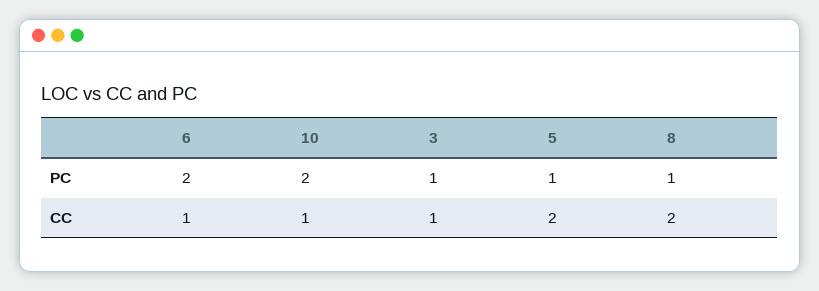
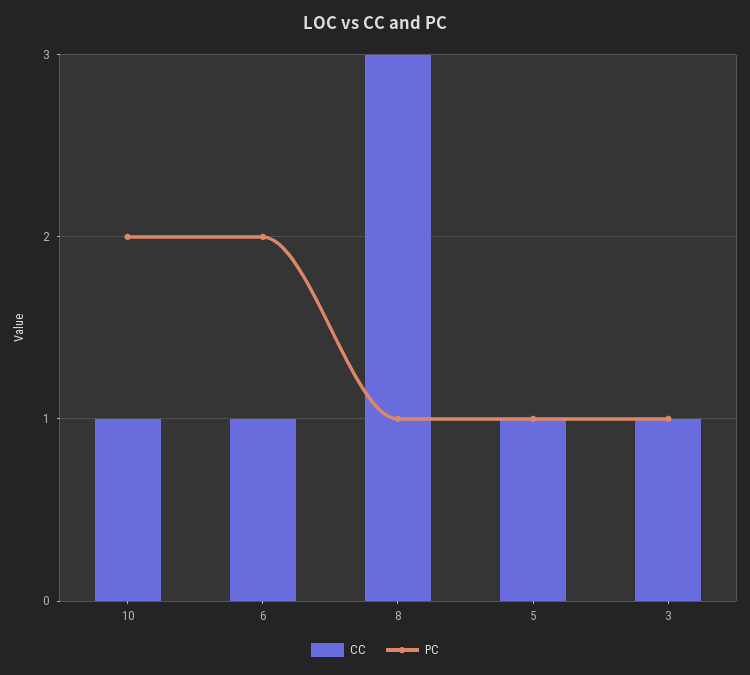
CC, 5: 2 -> 1
CC, 8: 2 -> 3

